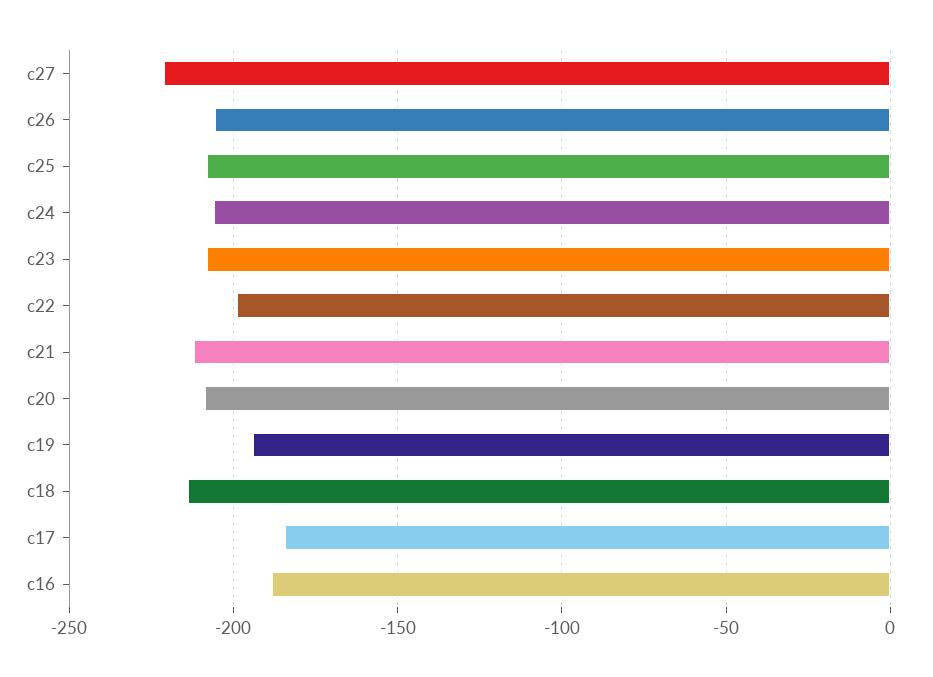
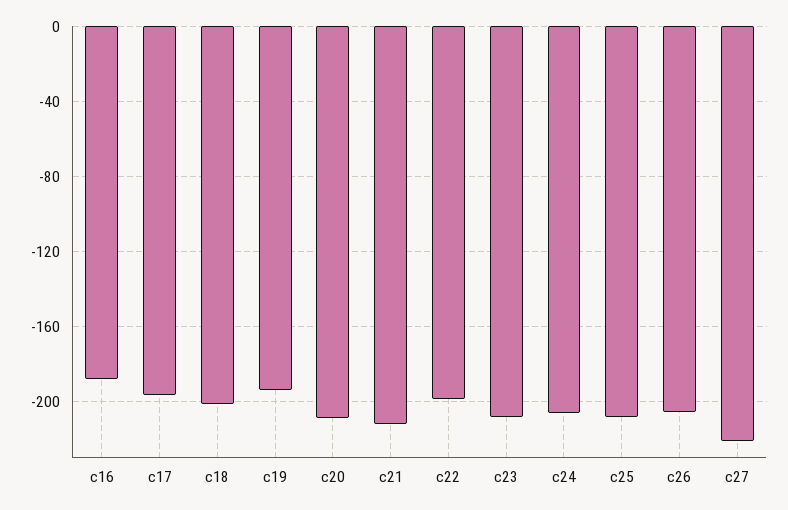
c18: -215 -> -200
c17: -185 -> -195

